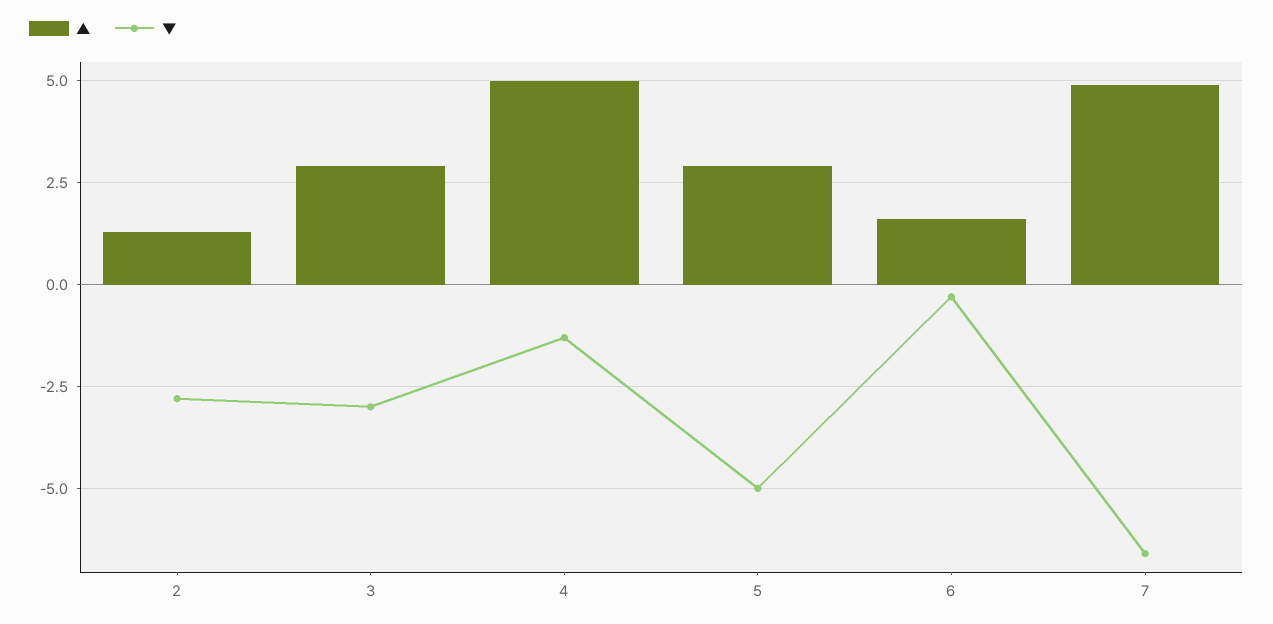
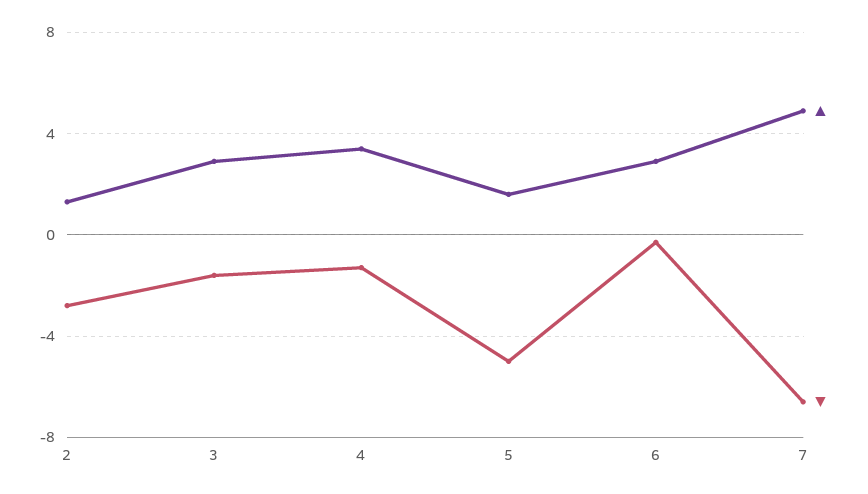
▼, 3: -3 -> -1.5
▲, 4: 5 -> 3.5
▲, 5: 3 -> 1.5
▲, 6: 1.5 -> 3

